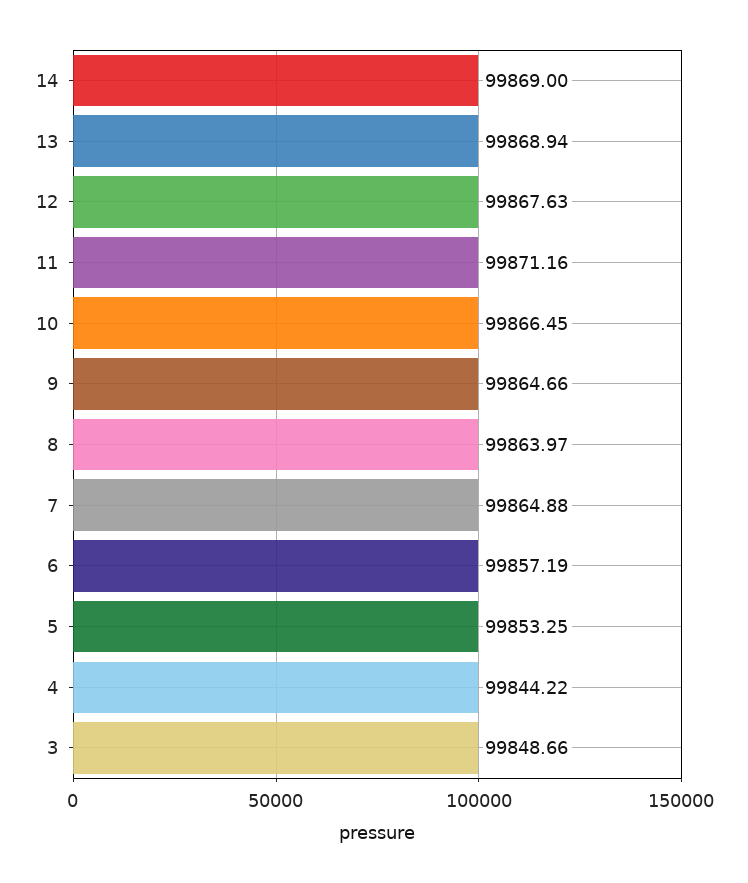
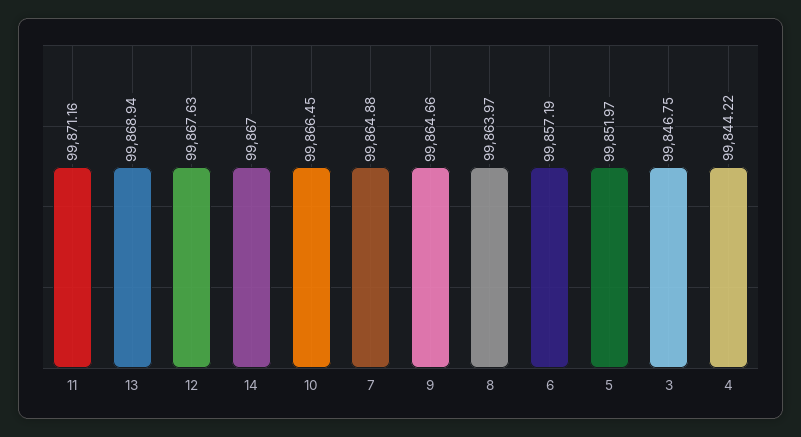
14: 99869 -> 99867
5: 99853.25 -> 99851.97
3: 99848.66 -> 99846.75

